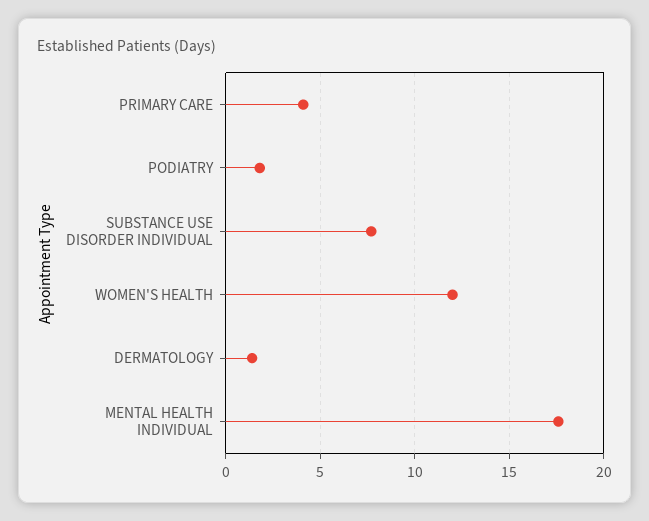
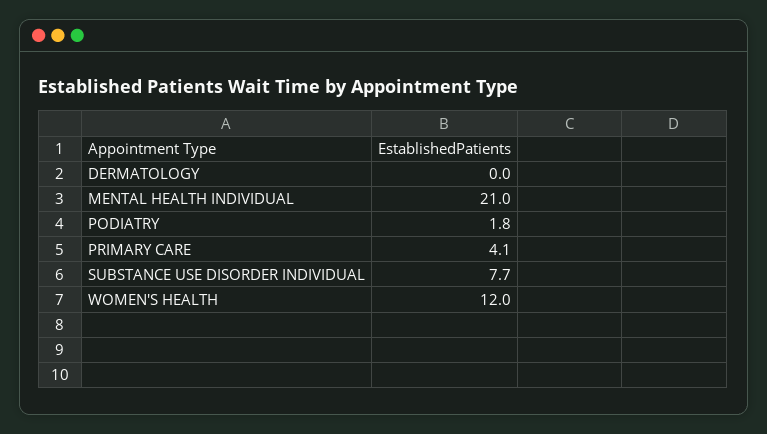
DERMATOLOGY: 1.5 -> 0
MENTAL HEALTH INDIVIDUAL: 17.5 -> 21

